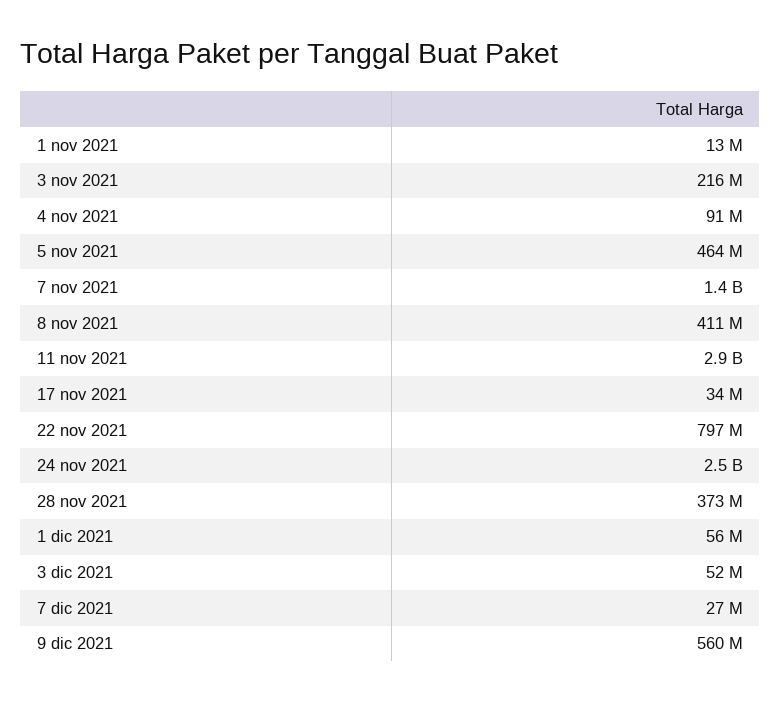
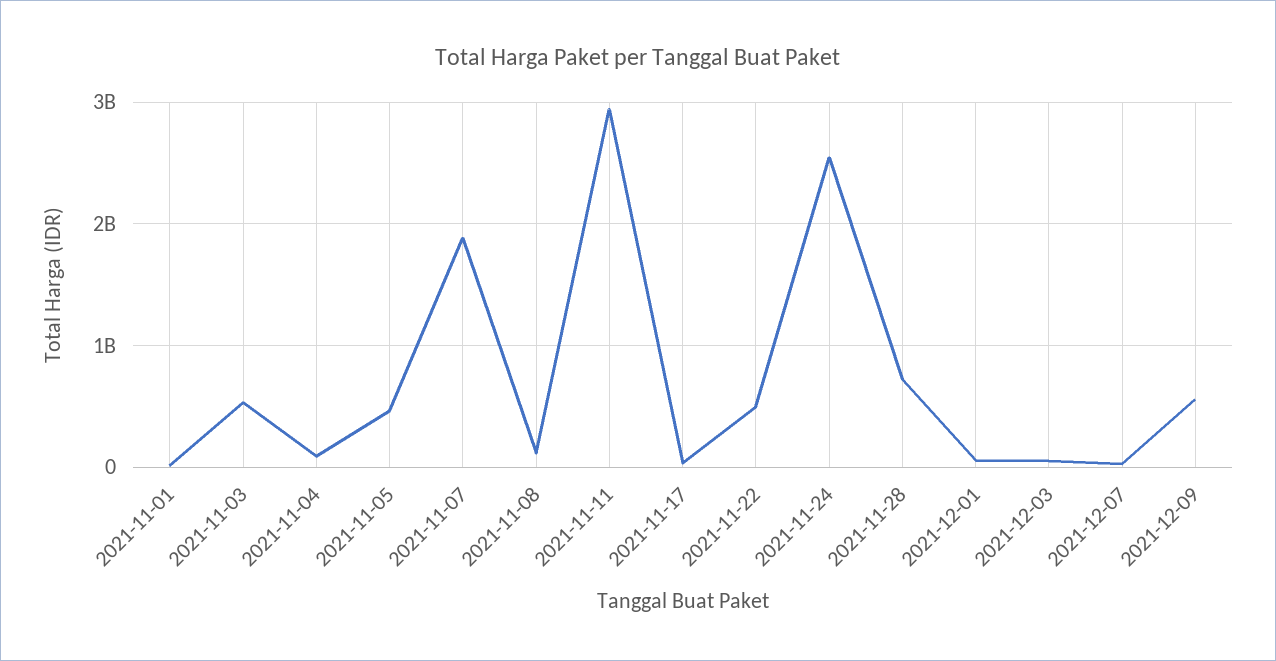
3 nov 2021: 216000000 -> 500000000
7 nov 2021: 1400000000 -> 1900000000
8 nov 2021: 411000000 -> 100000000
22 nov 2021: 797000000 -> 500000000
28 nov 2021: 373000000 -> 700000000

